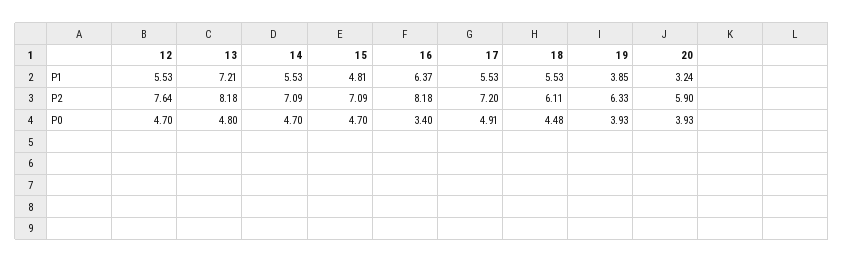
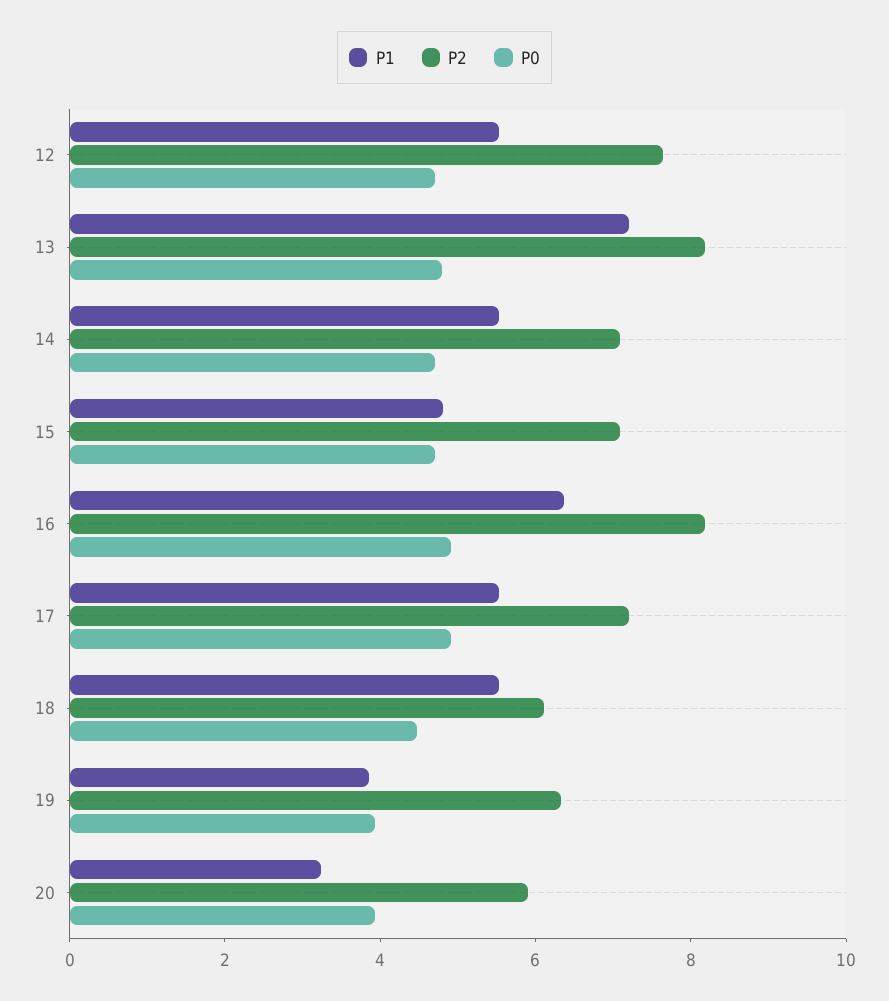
P0, 16: 3.4 -> 5

